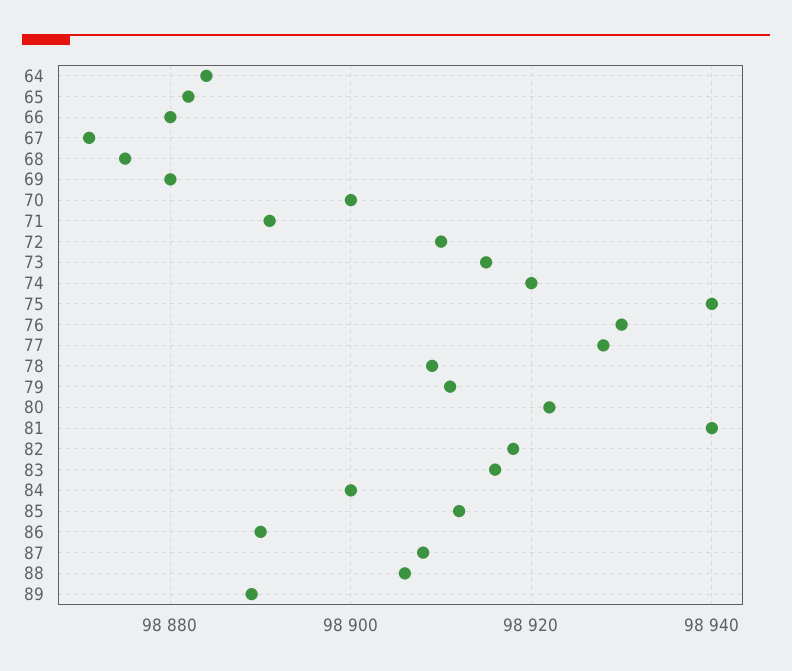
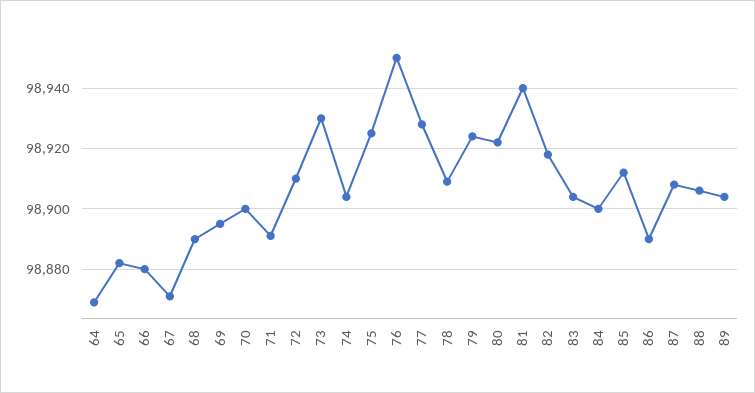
64: 98885 -> 98870
68: 98875 -> 98890
69: 98880 -> 98895
73: 98915 -> 98930
74: 98920 -> 98905
75: 98940 -> 98925
76: 98930 -> 98950
79: 98910 -> 98925
83: 98915 -> 98905
89: 98890 -> 98905

